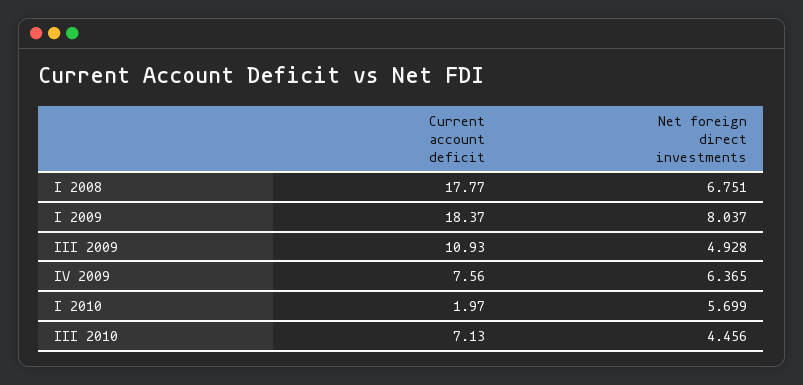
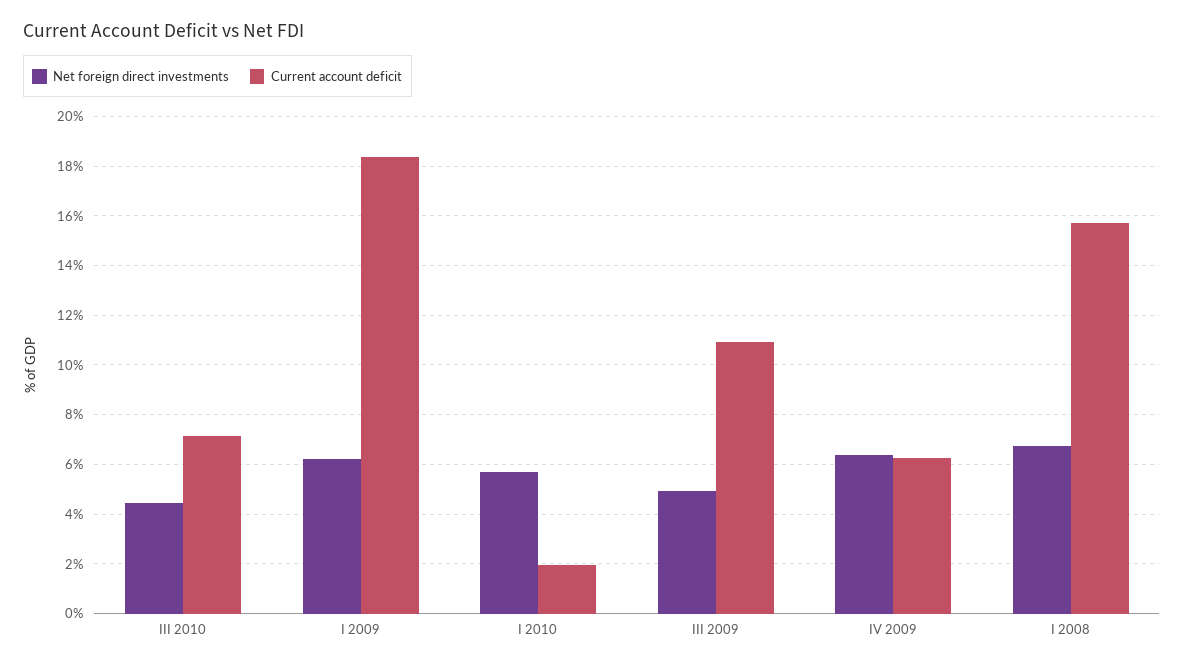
Current account deficit, I 2008: 17.77 -> 15.75
Net foreign direct investments, I 2009: 8.037 -> 6.25
Current account deficit, IV 2009: 7.56 -> 6.25

